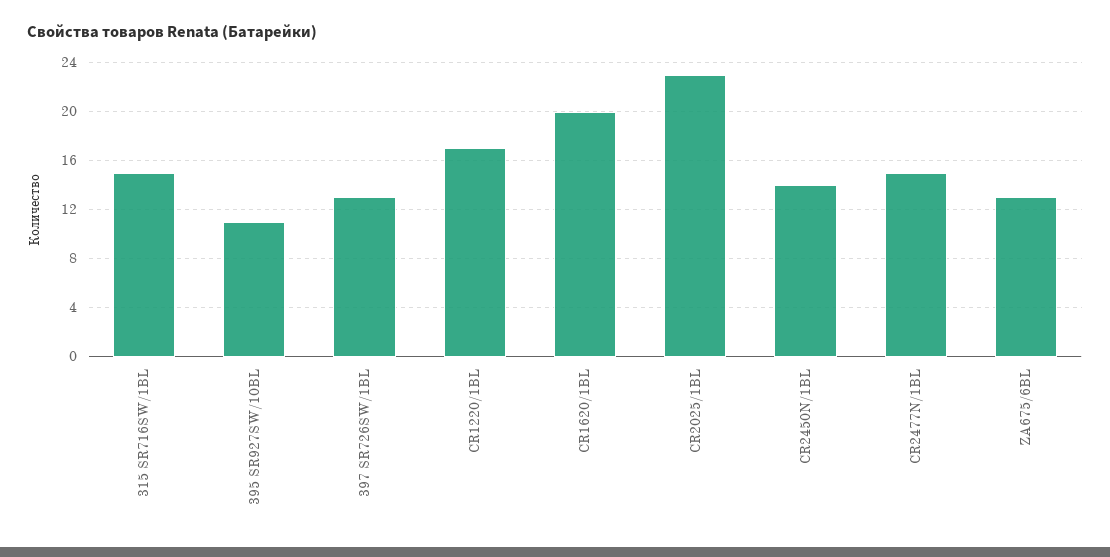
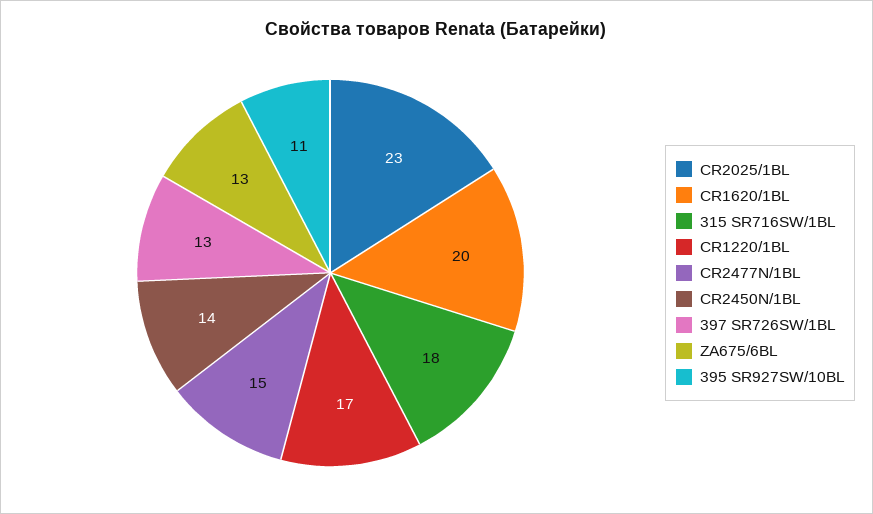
315 SR716SW/1BL: 15 -> 18

